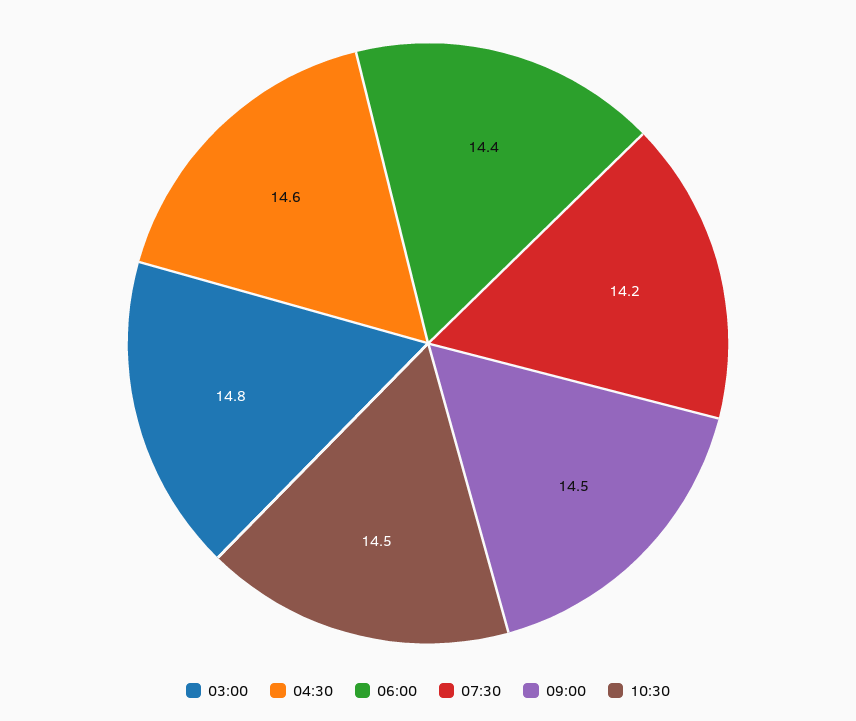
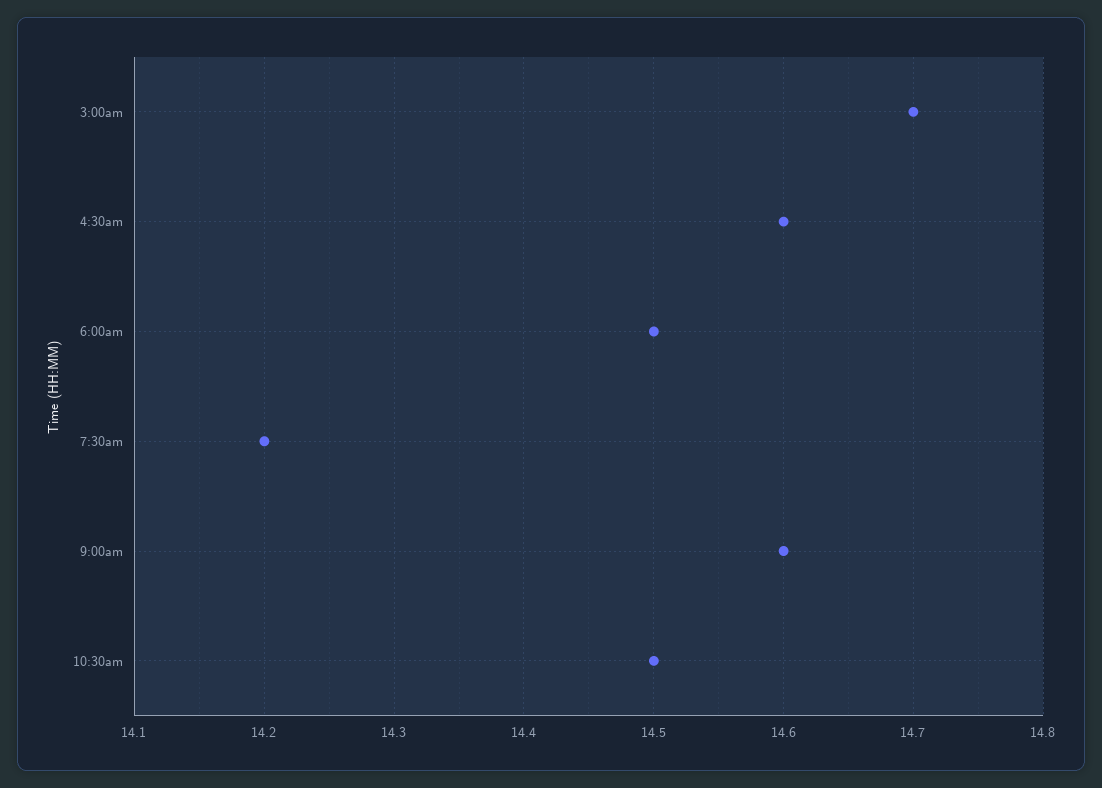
03:00: 14.8 -> 14.7
06:00: 14.4 -> 14.5
09:00: 14.5 -> 14.6

